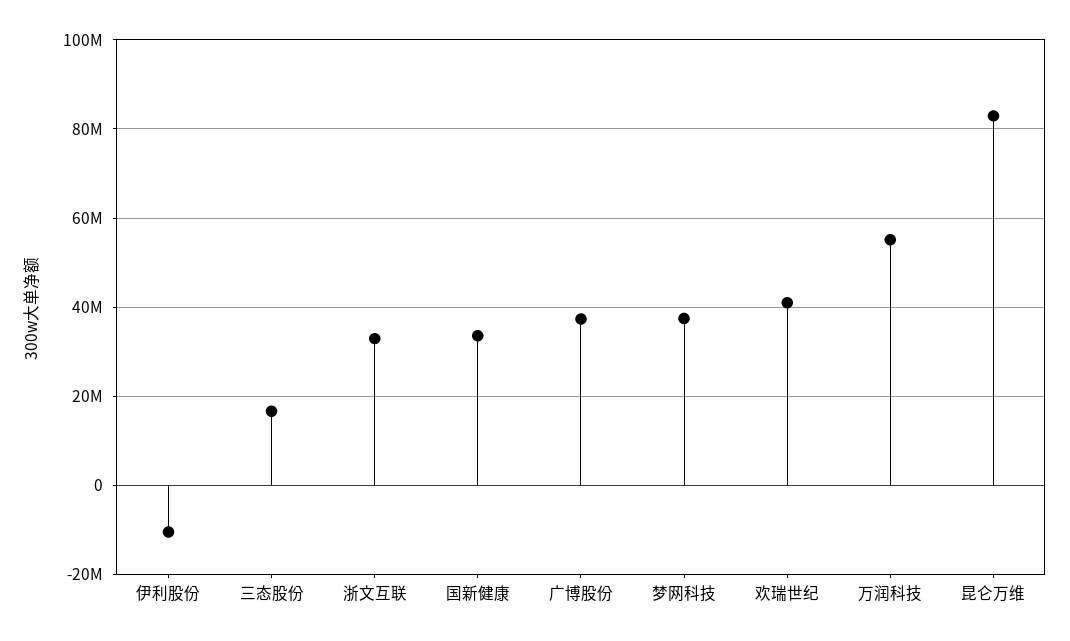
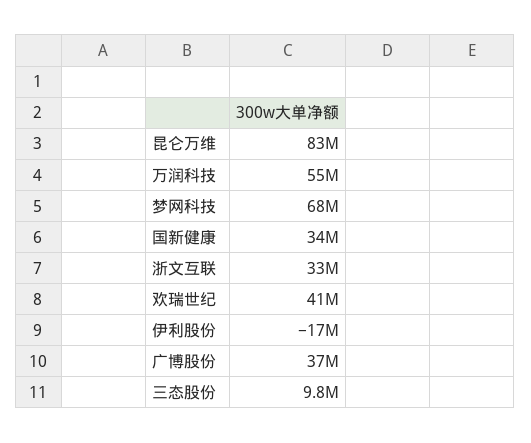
伊利股份: -10000000 -> -17000000
三态股份: 16000000 -> 9800000
梦网科技: 38000000 -> 68000000

